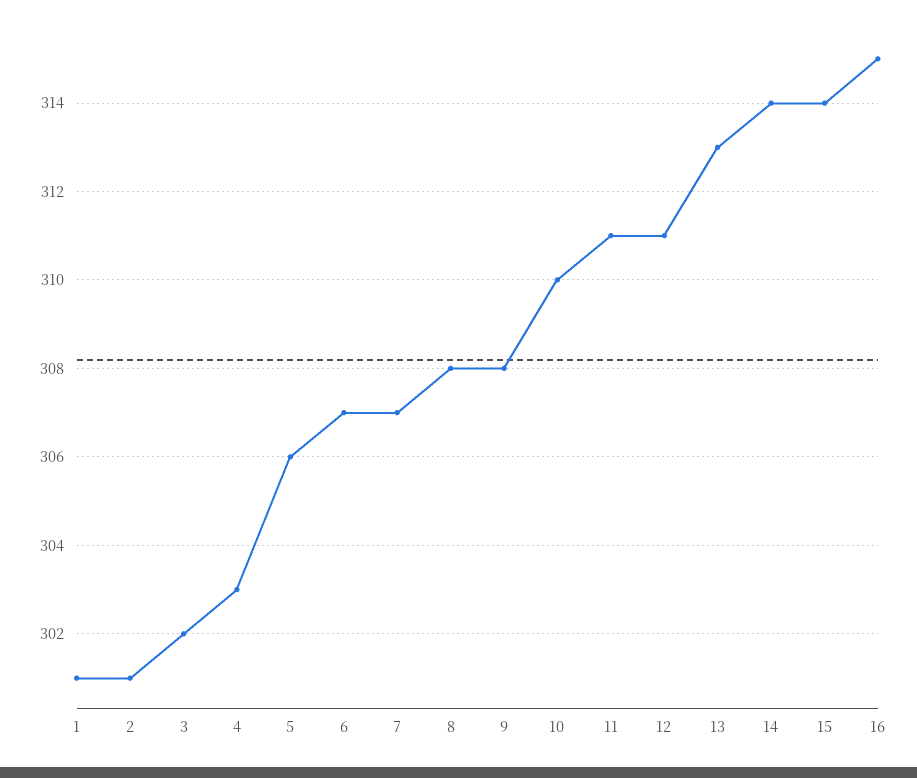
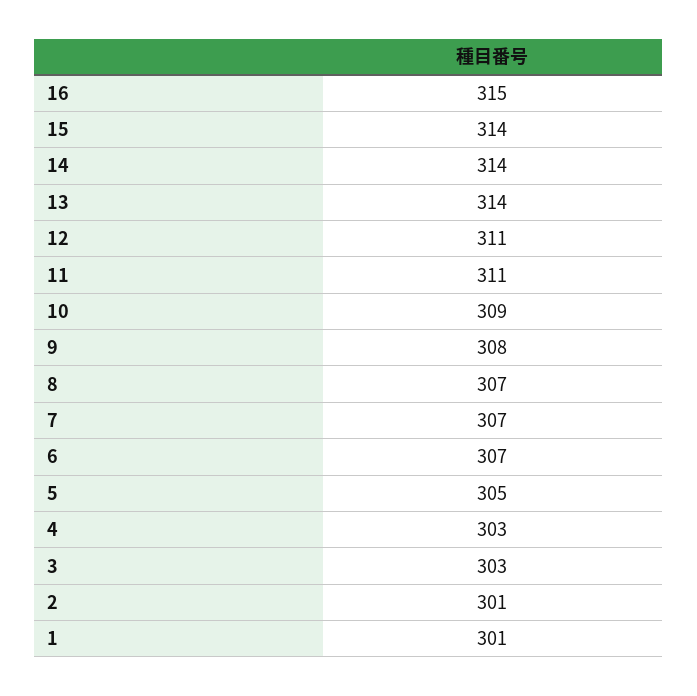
3: 302 -> 303
5: 306 -> 305
8: 308 -> 307
10: 310 -> 309
13: 313 -> 314

